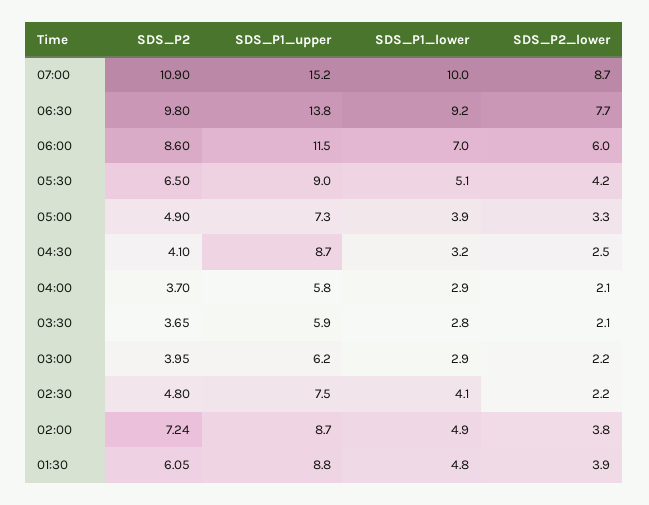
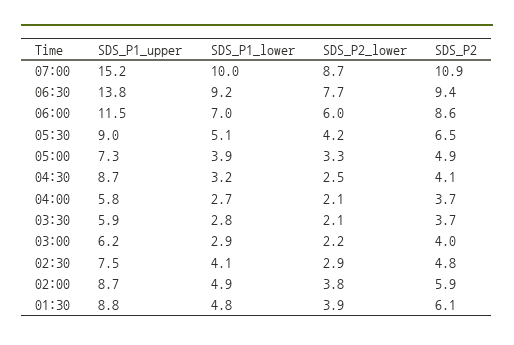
SDS_P2, 06:30: 9.8 -> 9.4
SDS_P1_lower, 04:00: 2.9 -> 2.7
SDS_P2_lower, 02:30: 2.2 -> 2.9
SDS_P2, 02:00: 7.24 -> 5.9

